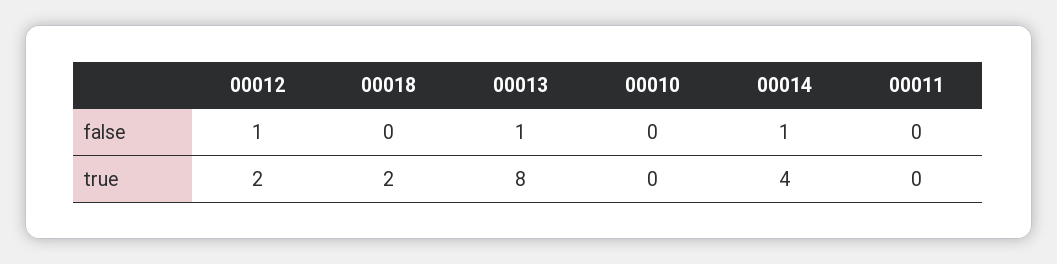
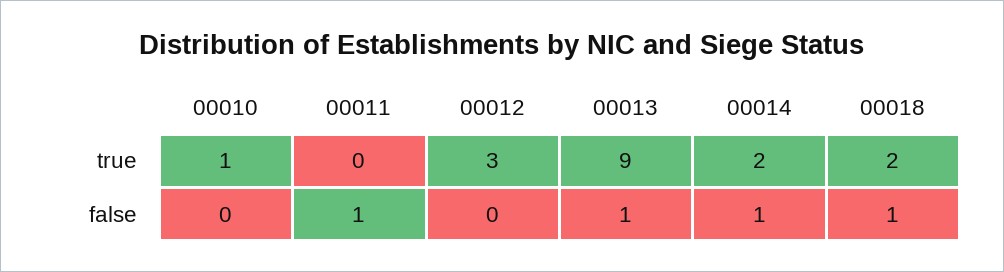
00012, false: 1 -> 0
00018, false: 0 -> 1
00011, false: 0 -> 1
00012, true: 2 -> 3
00013, true: 8 -> 9
00010, true: 0 -> 1
00014, true: 4 -> 2

